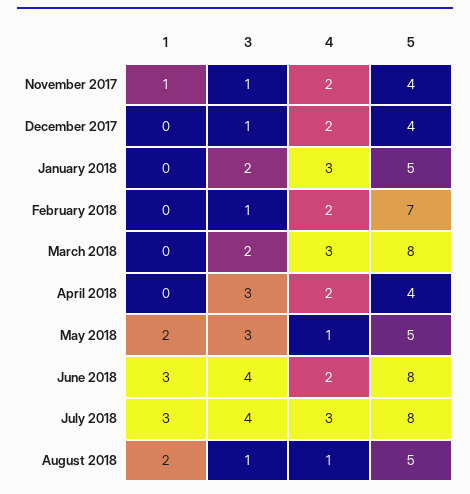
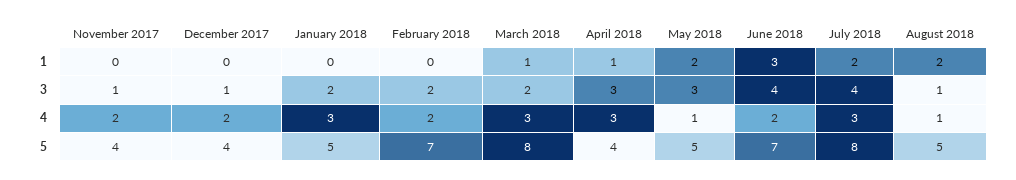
1, November 2017: 1 -> 0
3, February 2018: 1 -> 2
1, March 2018: 0 -> 1
1, April 2018: 0 -> 1
4, April 2018: 2 -> 3
5, June 2018: 8 -> 7
1, July 2018: 3 -> 2

